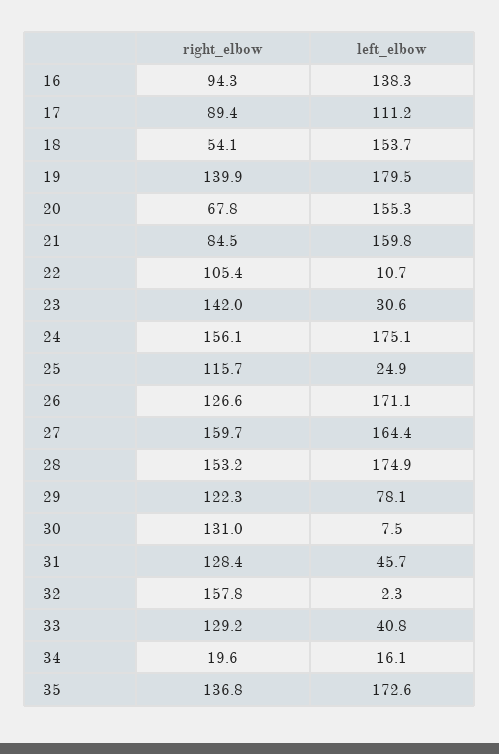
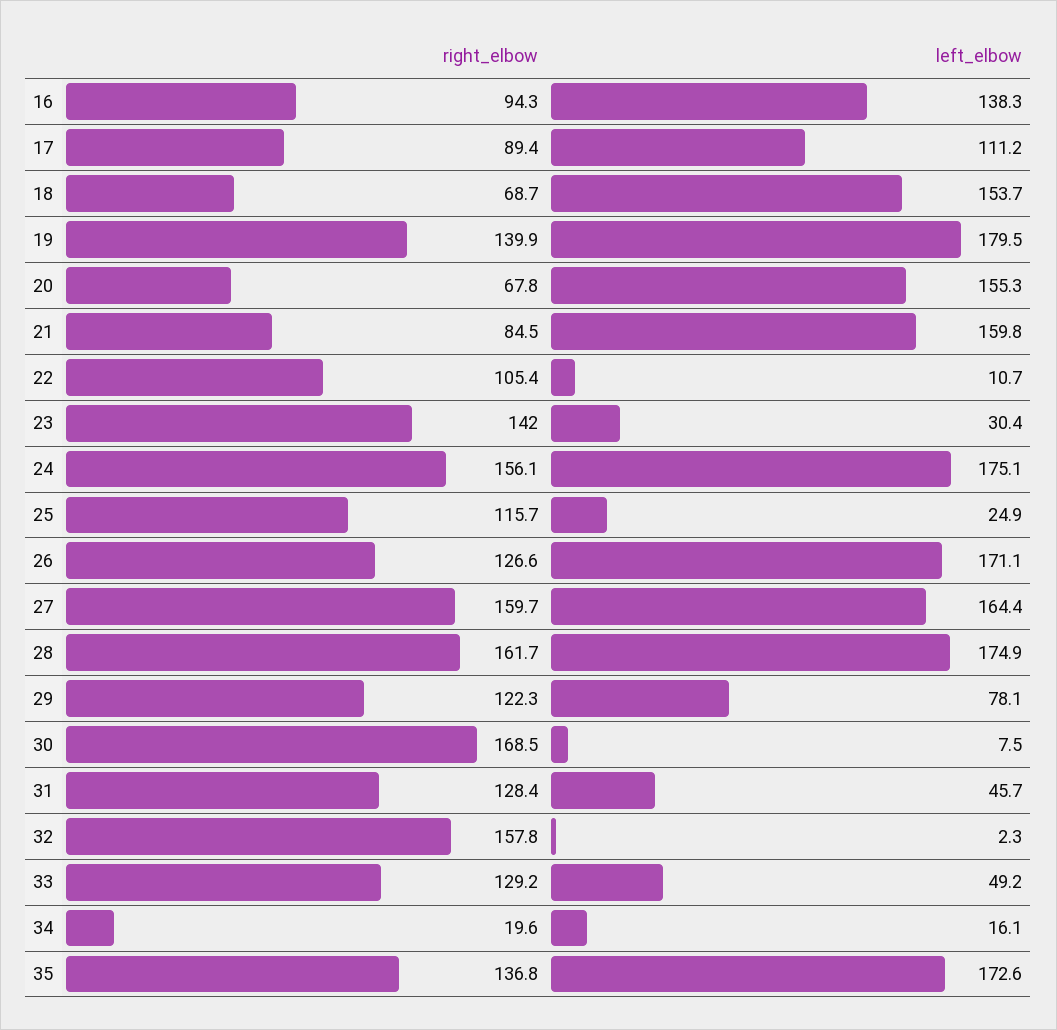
right_elbow, 18: 54.1 -> 68.7
left_elbow, 23: 30.6 -> 30.4
right_elbow, 28: 153.2 -> 161.7
right_elbow, 30: 131 -> 168.5
left_elbow, 33: 40.8 -> 49.2

